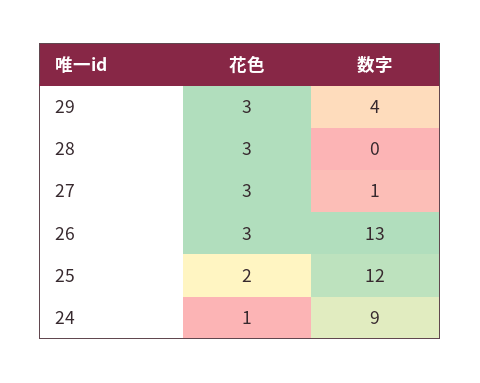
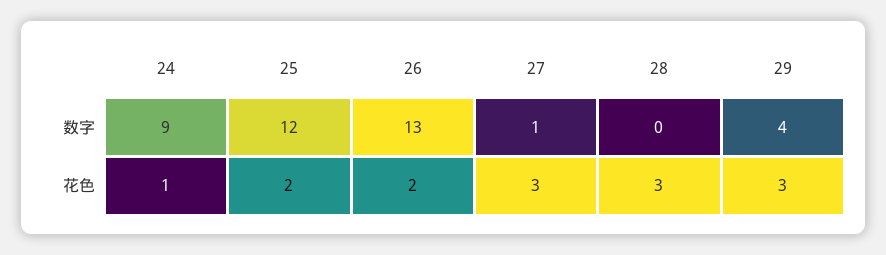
花色, 26: 3 -> 2

